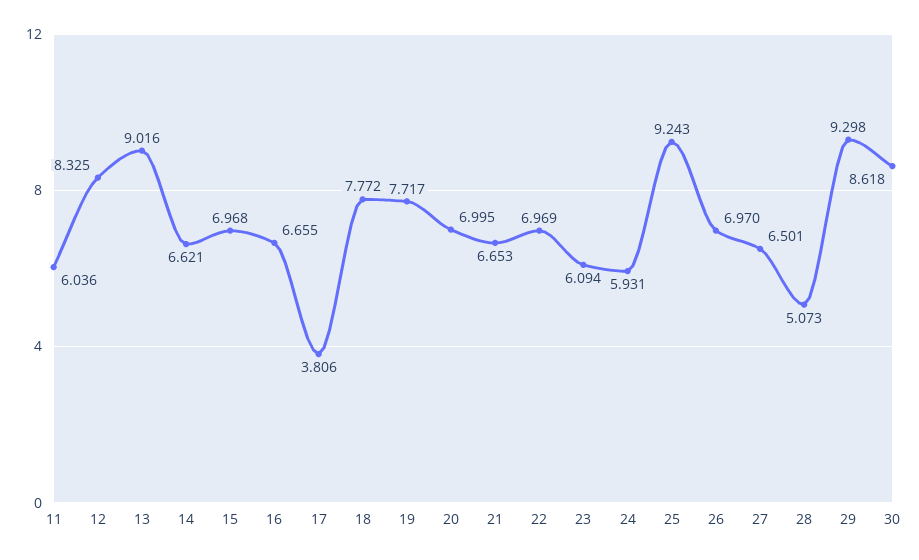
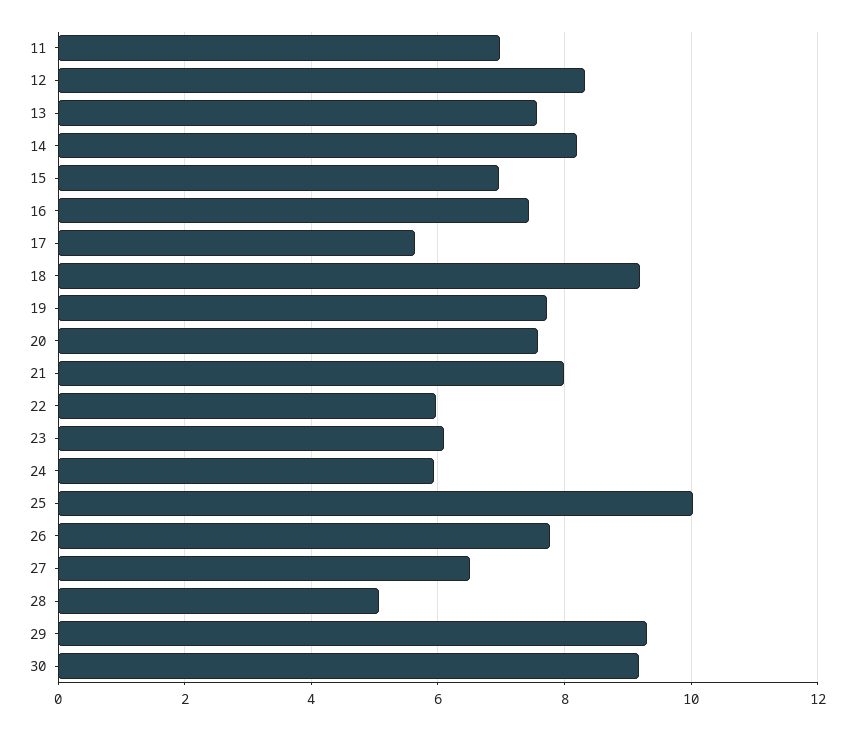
11: 6.036 -> 7
13: 9.016 -> 7.6
14: 6.621 -> 8.2
16: 6.655 -> 7.4
17: 3.806 -> 5.6
18: 7.772 -> 9.2
20: 6.995 -> 7.6
21: 6.653 -> 8
22: 6.969 -> 6
25: 9.243 -> 10
26: 6.97 -> 7.8
30: 8.618 -> 9.2

